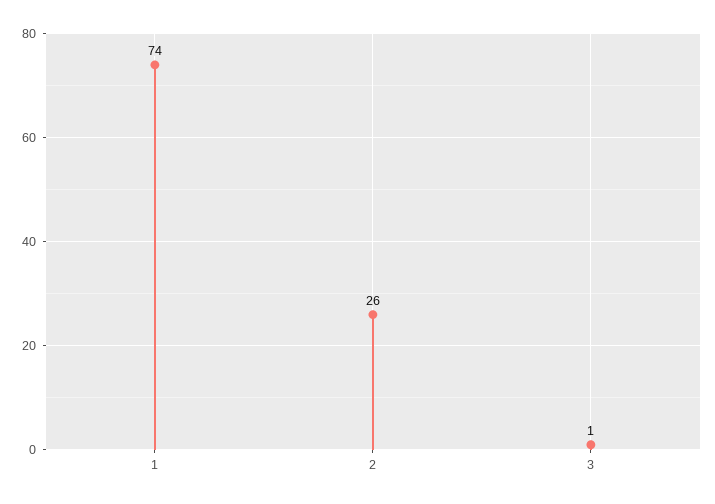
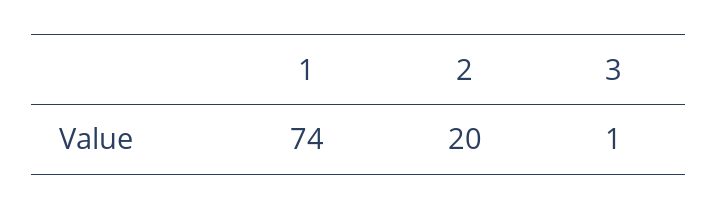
2: 26 -> 20

